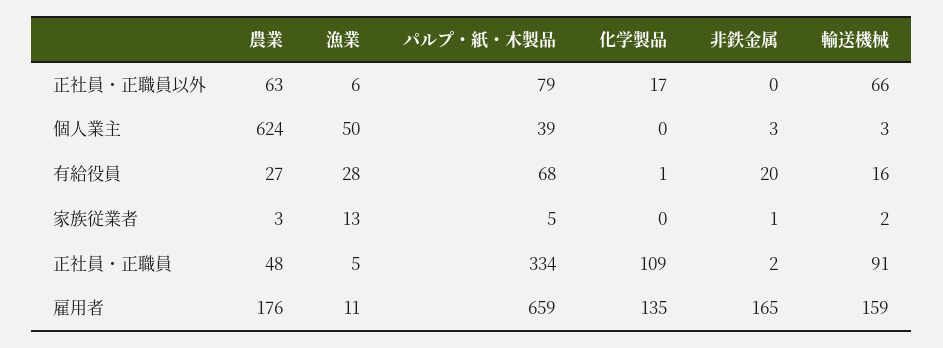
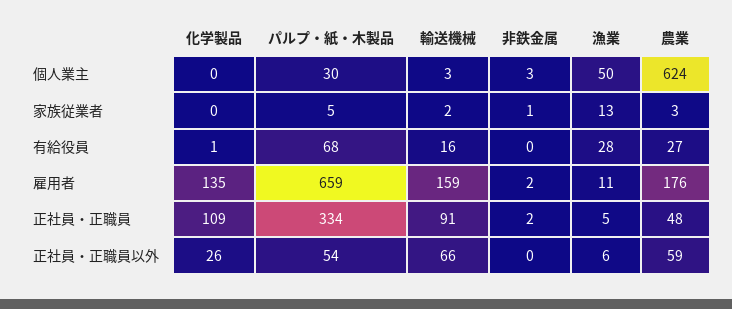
農業, 正社員・正職員以外: 63 -> 59
パルプ・紙・木製品, 正社員・正職員以外: 79 -> 54
化学製品, 正社員・正職員以外: 17 -> 26
パルプ・紙・木製品, 個人業主: 39 -> 30
非鉄金属, 有給役員: 20 -> 0
非鉄金属, 雇用者: 165 -> 2

